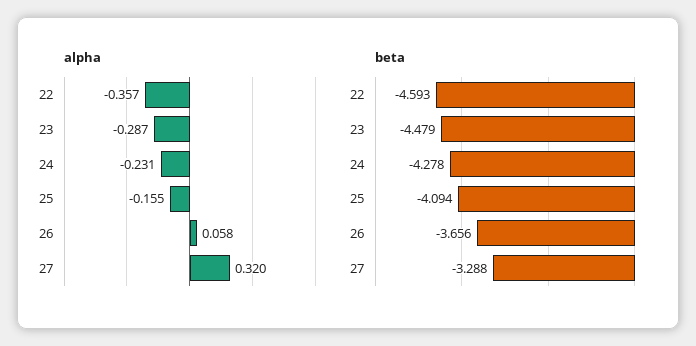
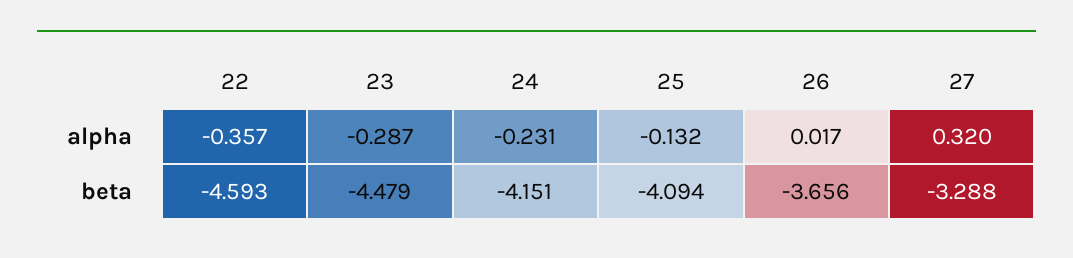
alpha, 25: -0.155 -> -0.132
alpha, 26: 0.058 -> 0.017
beta, 24: -4.278 -> -4.151

